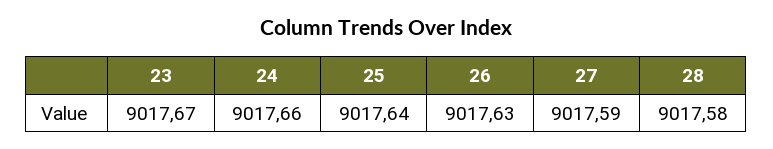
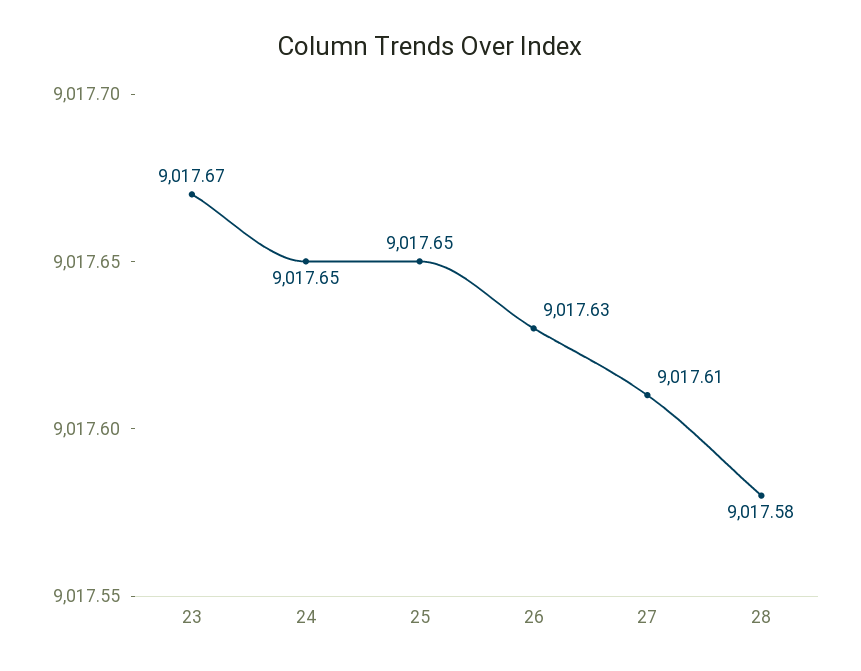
24: 9017.66 -> 9017.65
25: 9017.64 -> 9017.65
27: 9017.59 -> 9017.61

